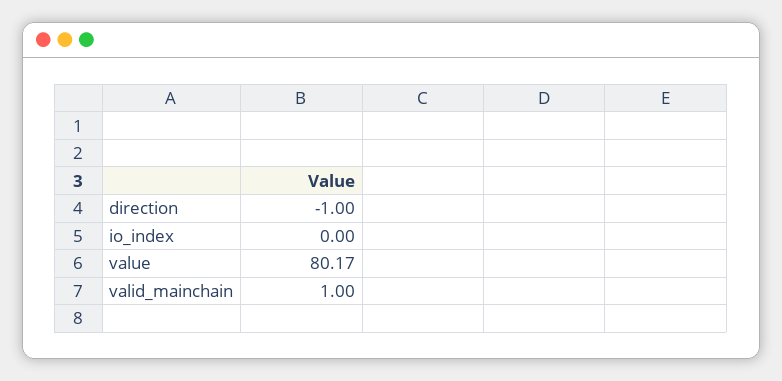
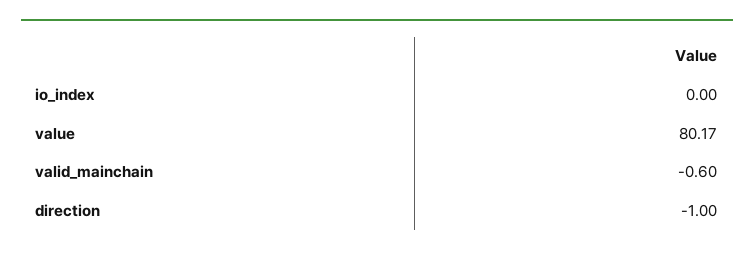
valid_mainchain: 1 -> -0.6

